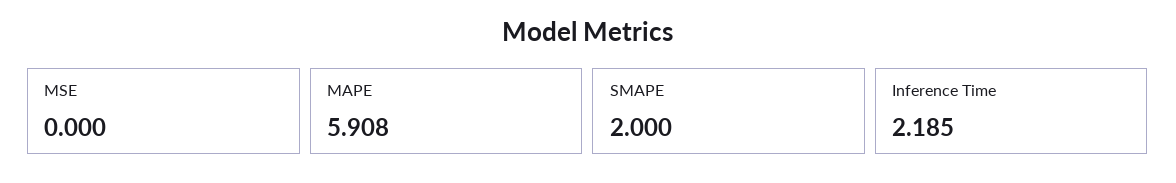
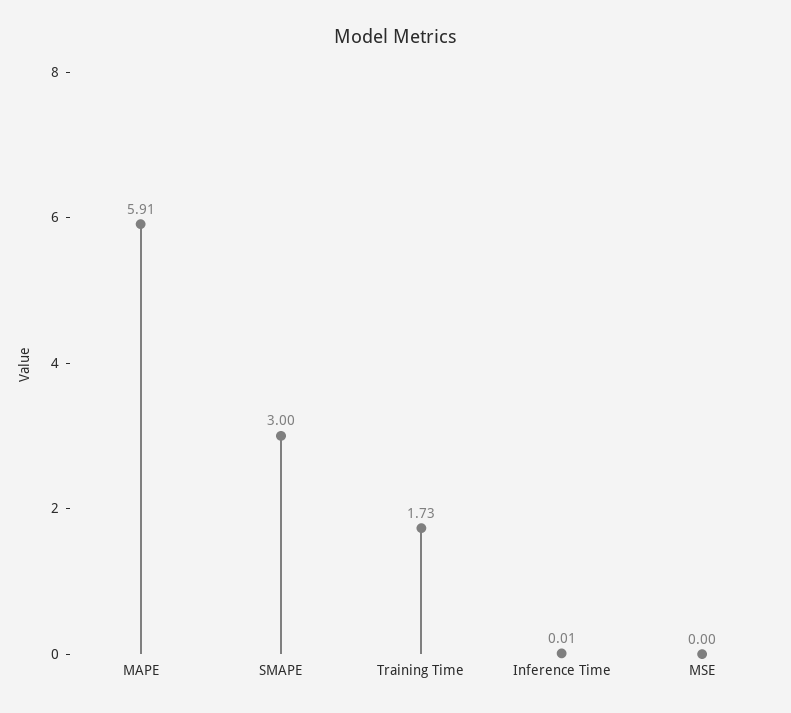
SMAPE: 2 -> 3
Inference Time: 2.185 -> 0.01
Training Time: none -> 1.73

